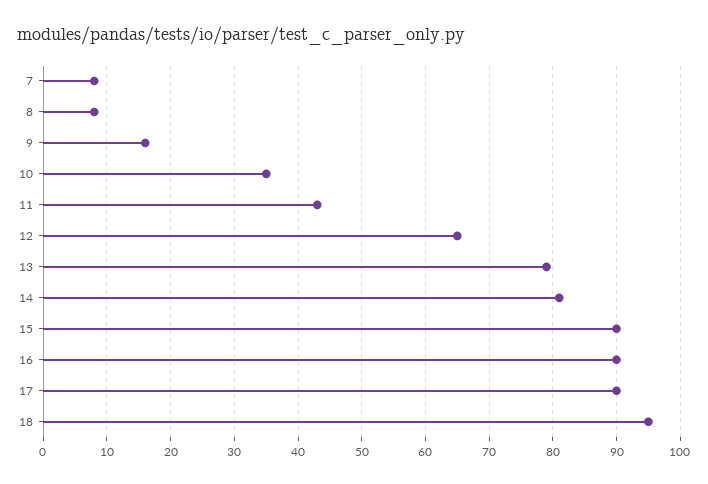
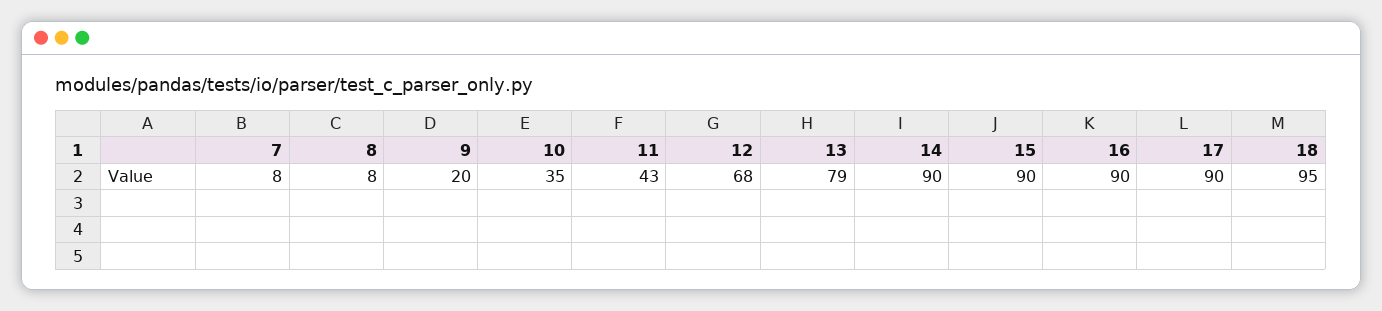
9: 16 -> 20
12: 65 -> 68
14: 81 -> 90

